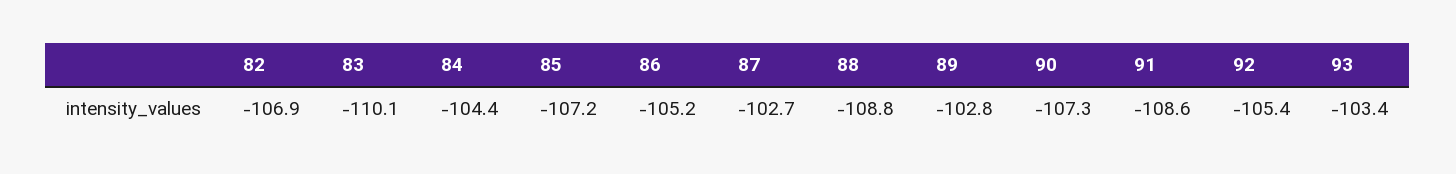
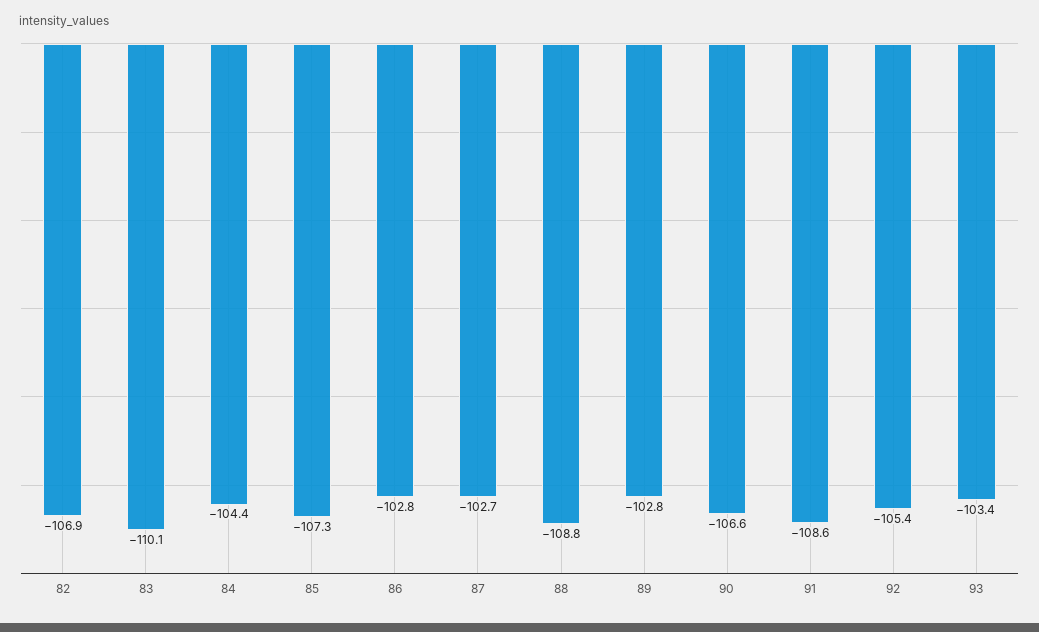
85: -107.2 -> -107.3
86: -105.2 -> -102.8
90: -107.3 -> -106.6

